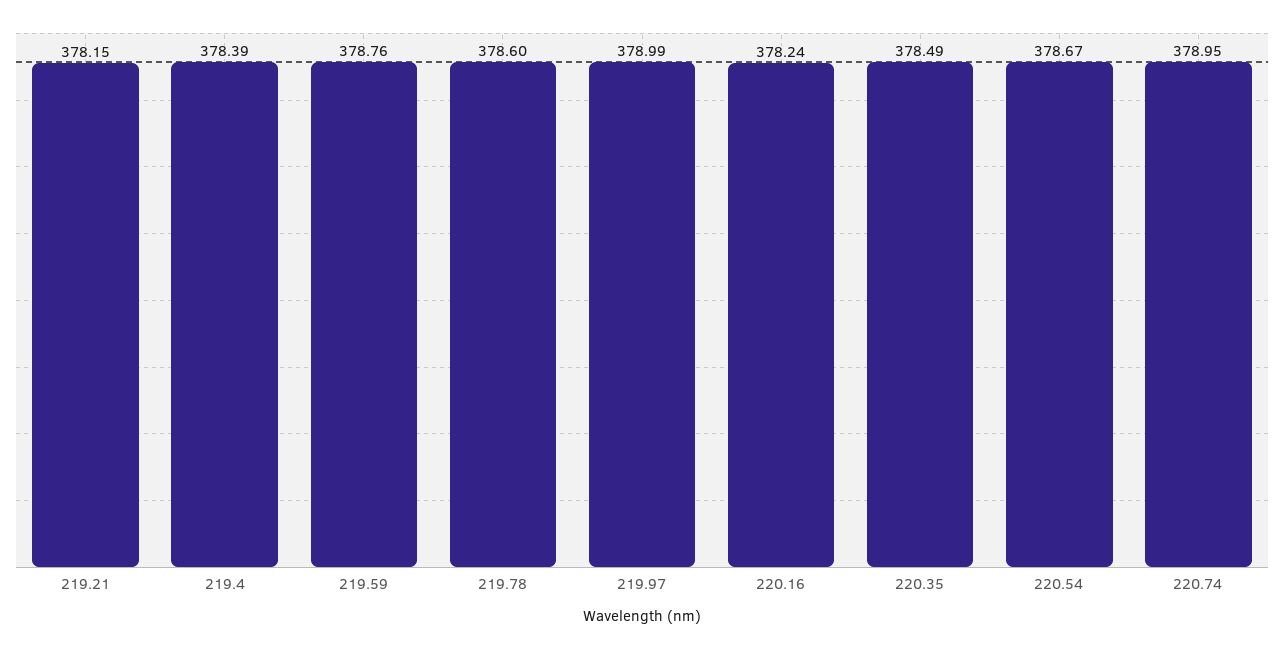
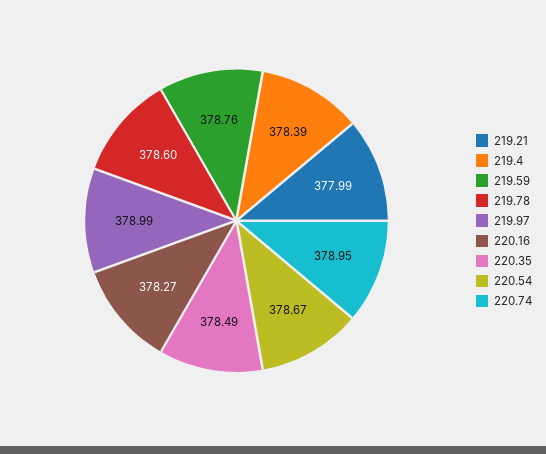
219.21: 378.15 -> 377.99
220.16: 378.24 -> 378.27

